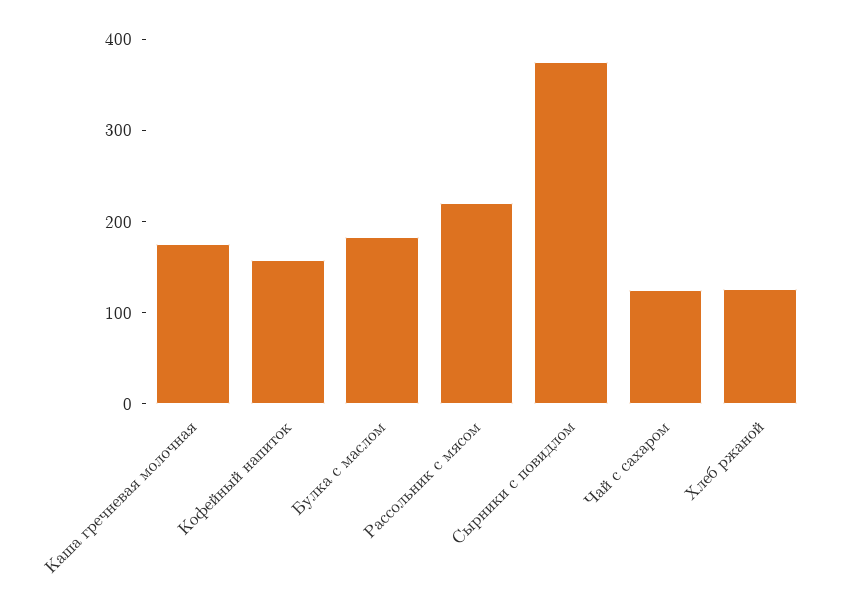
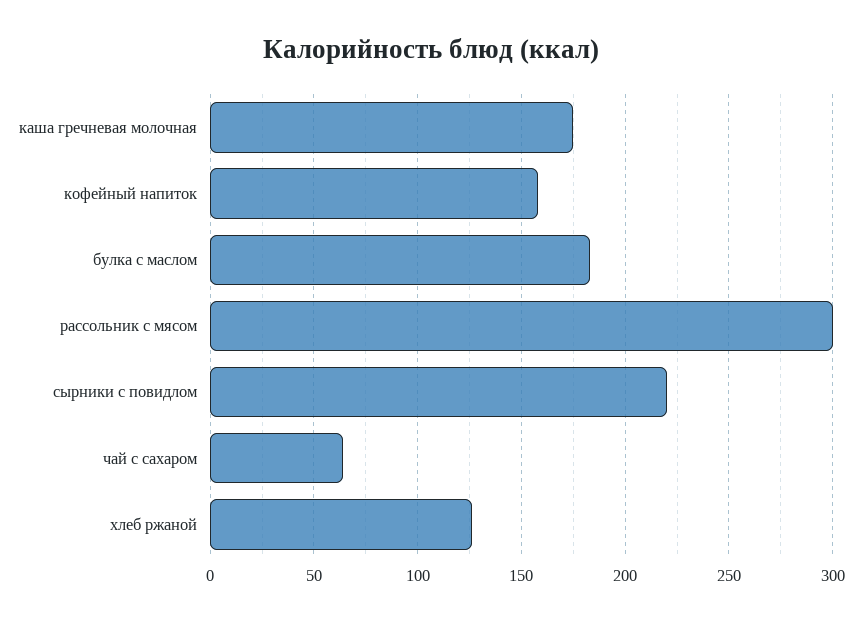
Рассольник с мясом: 220 -> 300
Сырники с повидлом: 380 -> 220
Чай с сахаром: 120 -> 65

